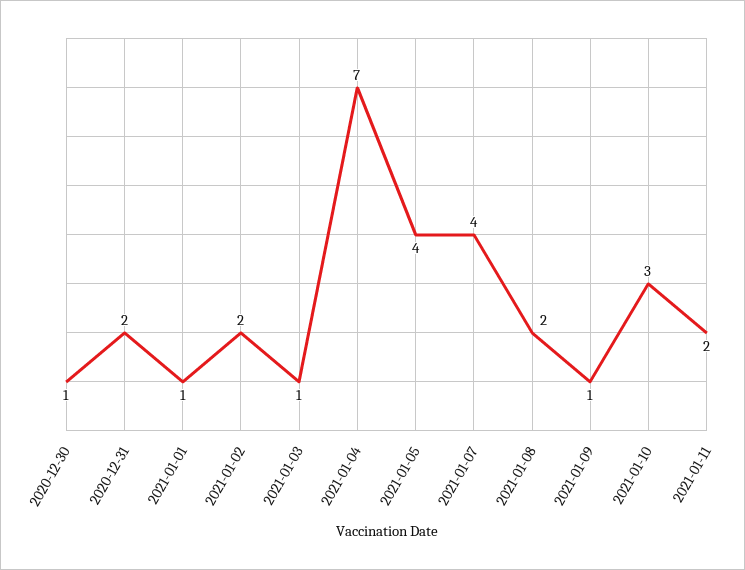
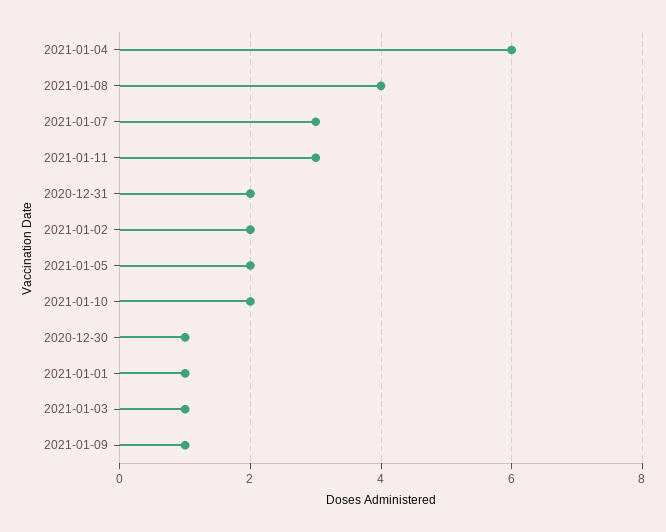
2021-01-04: 7 -> 6
2021-01-05: 4 -> 2
2021-01-07: 4 -> 3
2021-01-08: 2 -> 4
2021-01-10: 3 -> 2
2021-01-11: 2 -> 3

